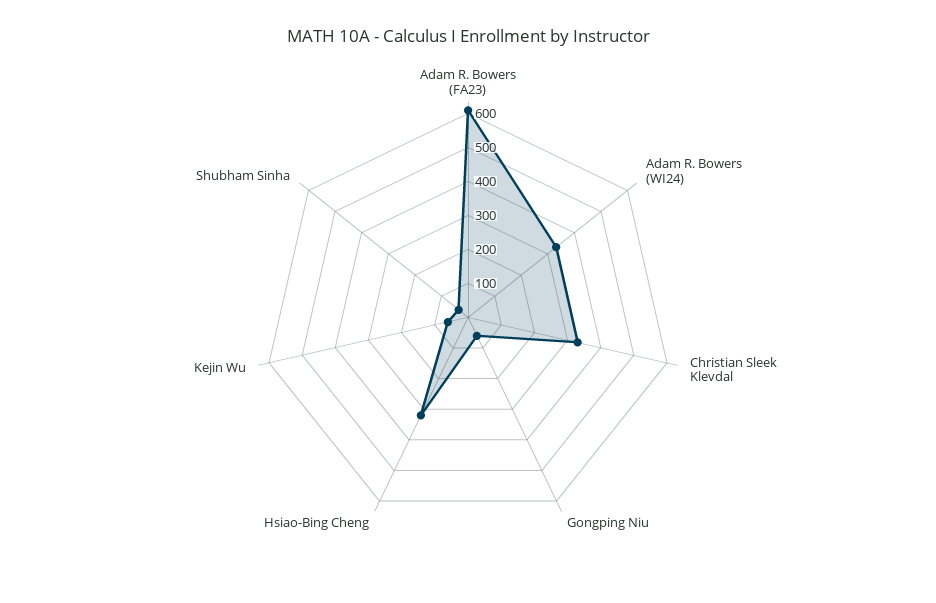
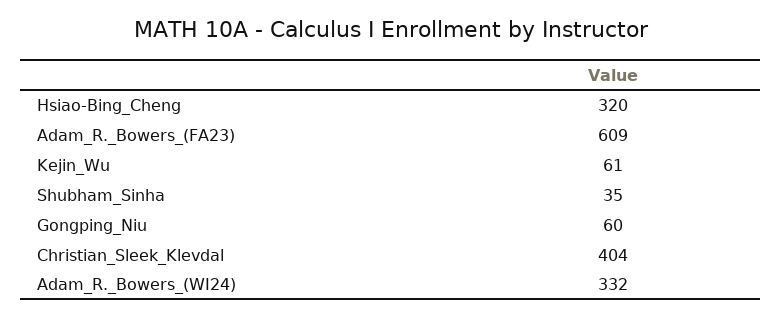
Christian Sleek Klevdal: 325 -> 404

